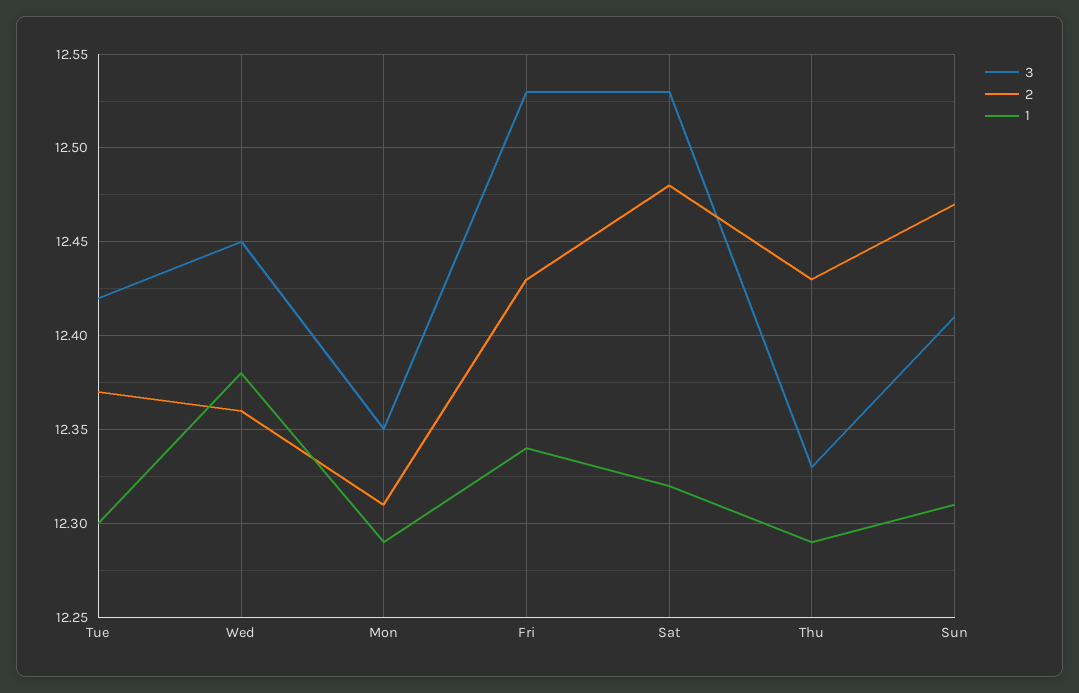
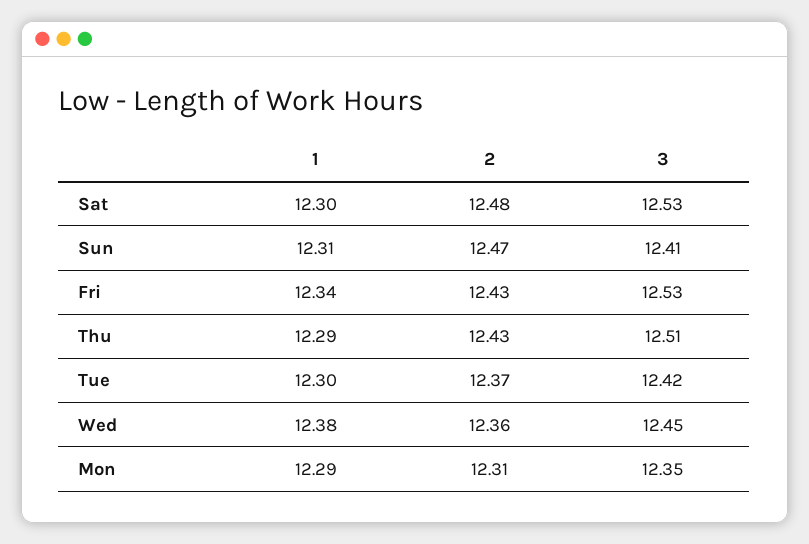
1, Sat: 12.32 -> 12.3
3, Thu: 12.33 -> 12.51

